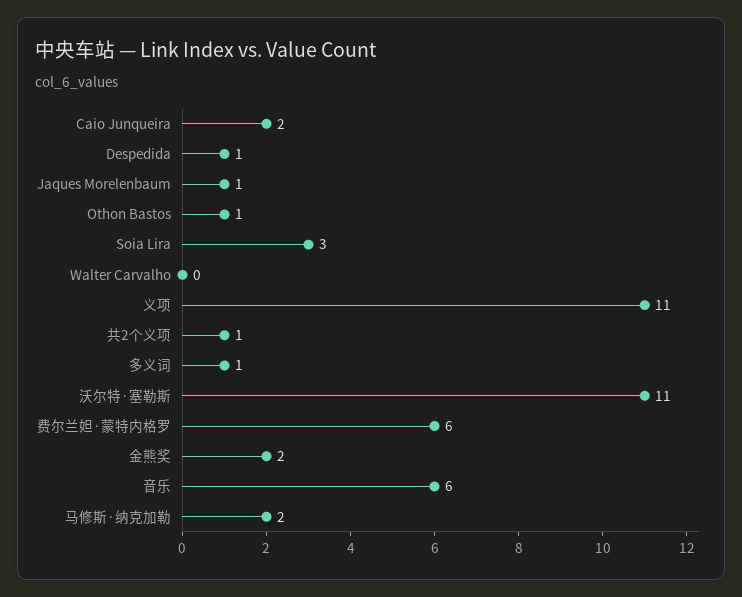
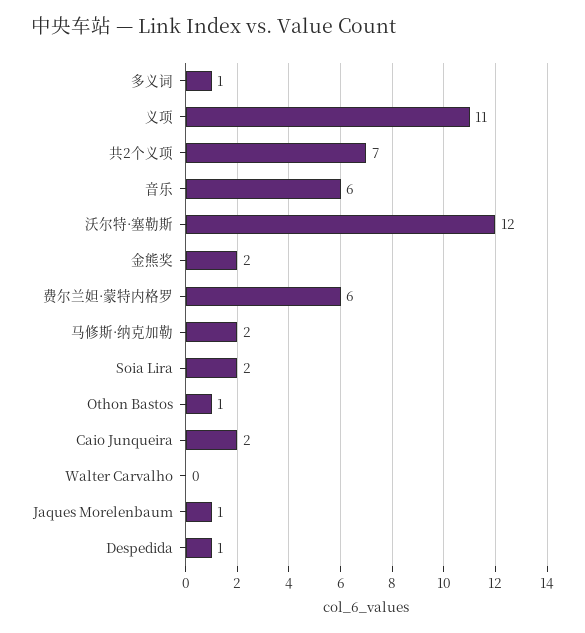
Soia Lira: 3 -> 2
共2个义项: 1 -> 7
沃尔特·塞勒斯: 11 -> 12

